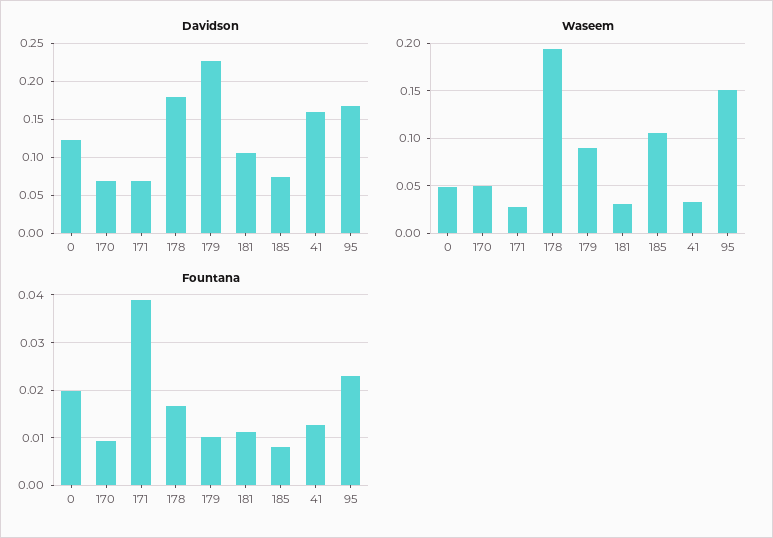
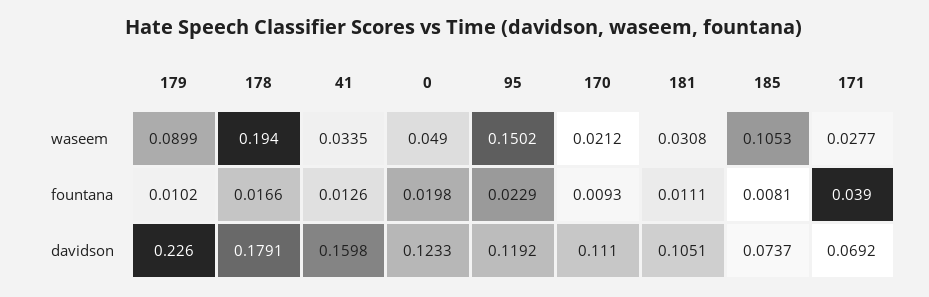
Davidson, 170: 0.07 -> 0.111
Davidson, 95: 0.17 -> 0.1192
Waseem, 170: 0.05 -> 0.0212

